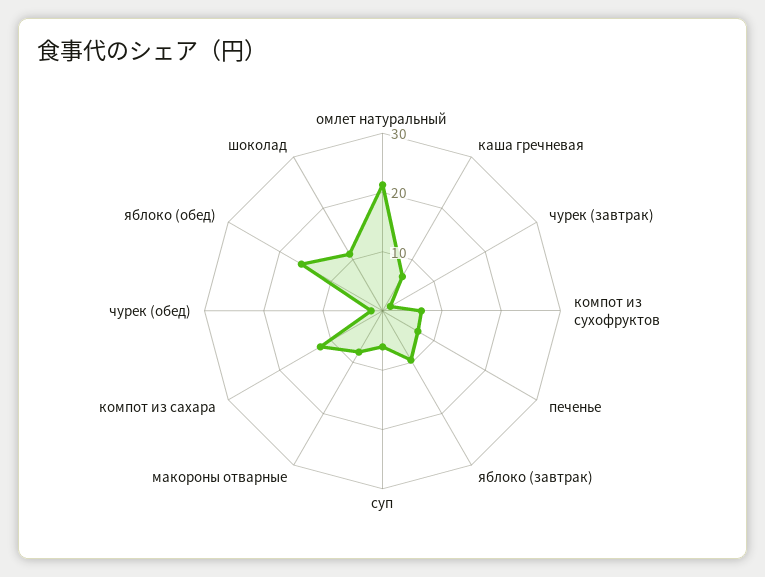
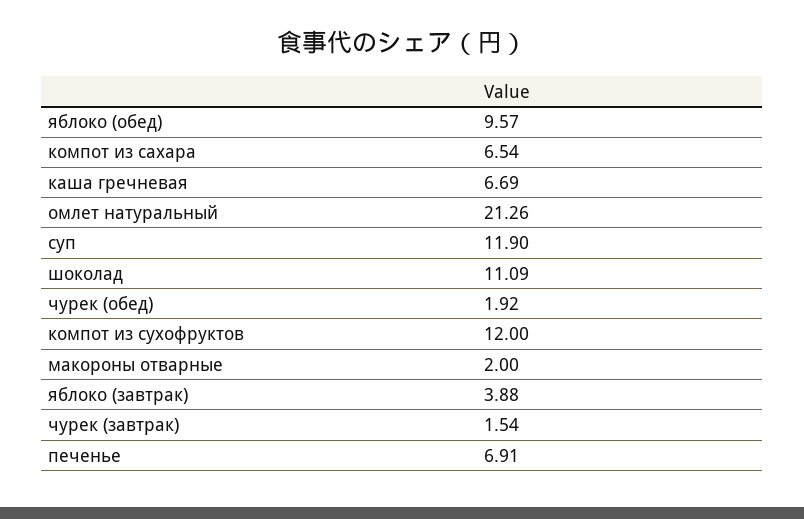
компот из сухофруктов: 6 -> 12
яблоко (завтрак): 10 -> 3.88
суп: 6 -> 11.9
макороны отварные: 8 -> 2
компот из сахара: 12 -> 6.54
яблоко (обед): 16 -> 9.57

